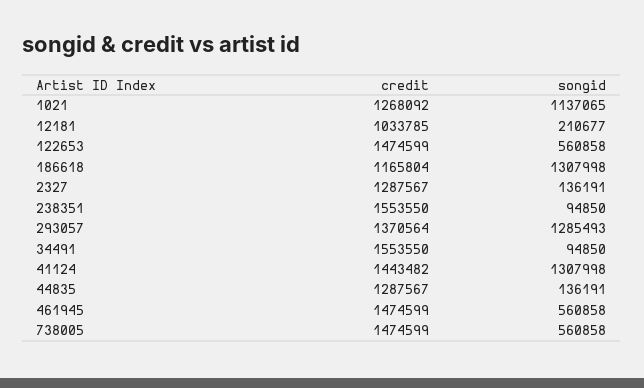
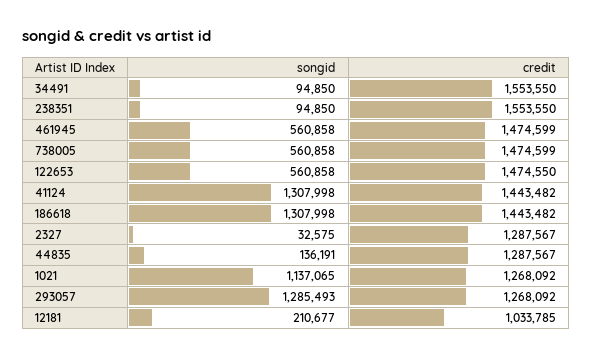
credit, 122653: 1474599 -> 1474550
credit, 186618: 1165804 -> 1443482
songid, 2327: 136191 -> 32575
credit, 293057: 1370564 -> 1268092

